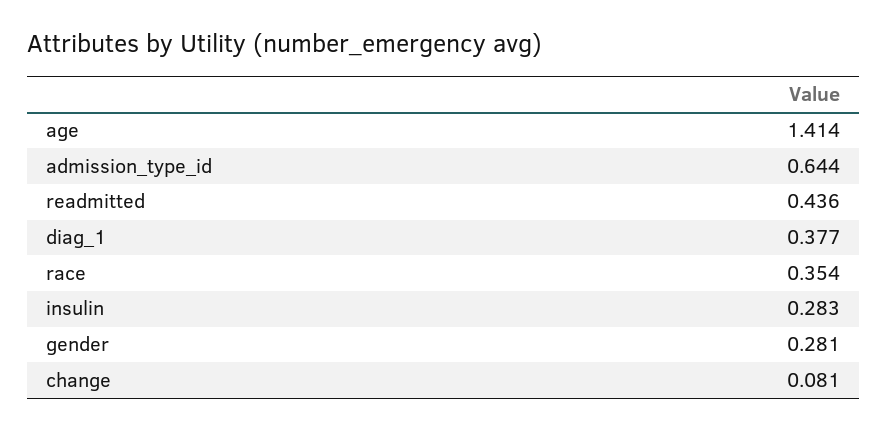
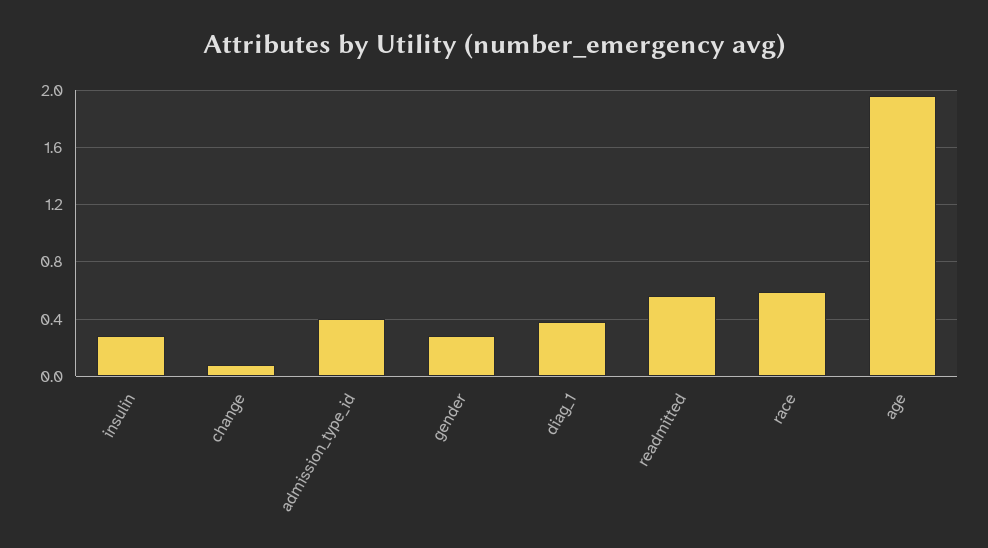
age: 1.414 -> 1.95
admission_type_id: 0.644 -> 0.4
readmitted: 0.436 -> 0.55
race: 0.354 -> 0.6

